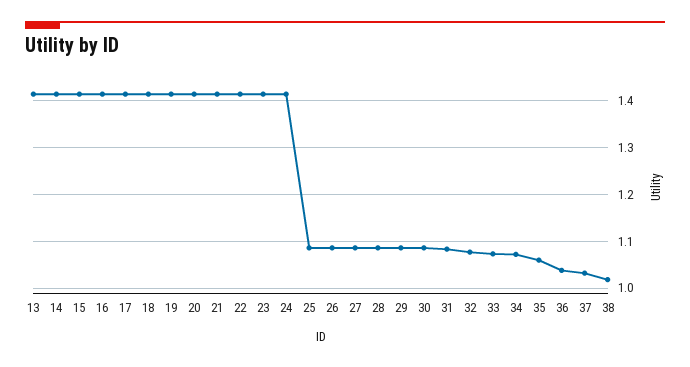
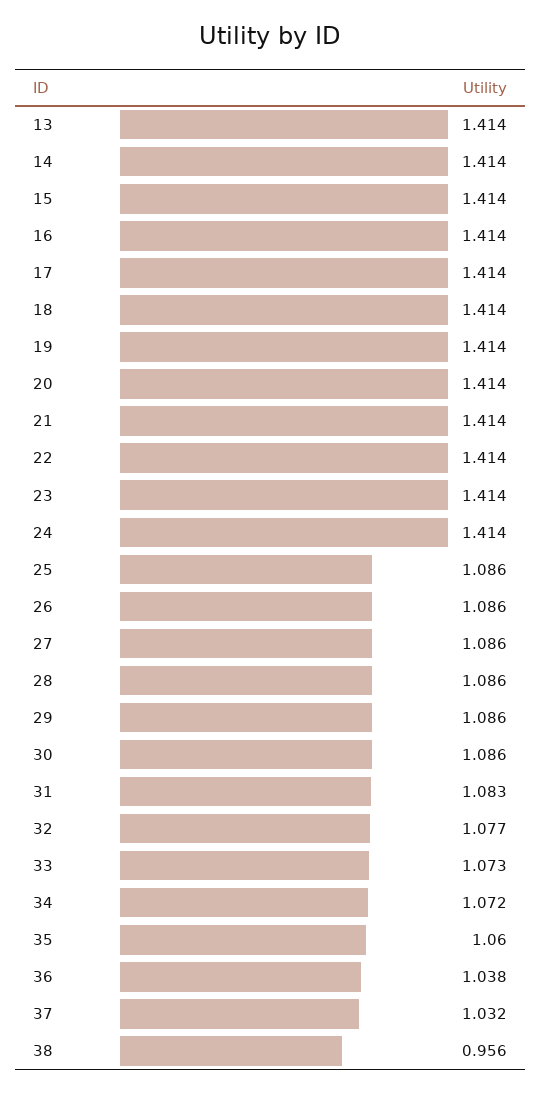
38: 1.02 -> 0.956

